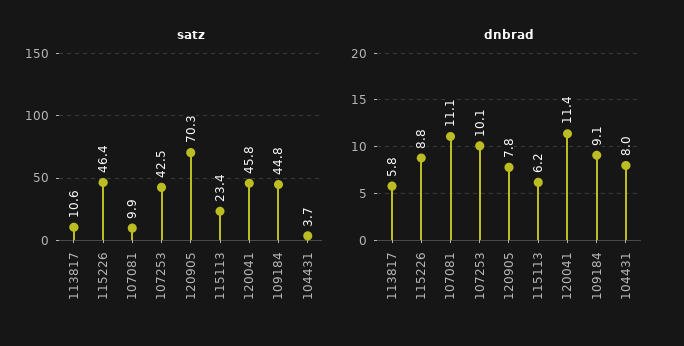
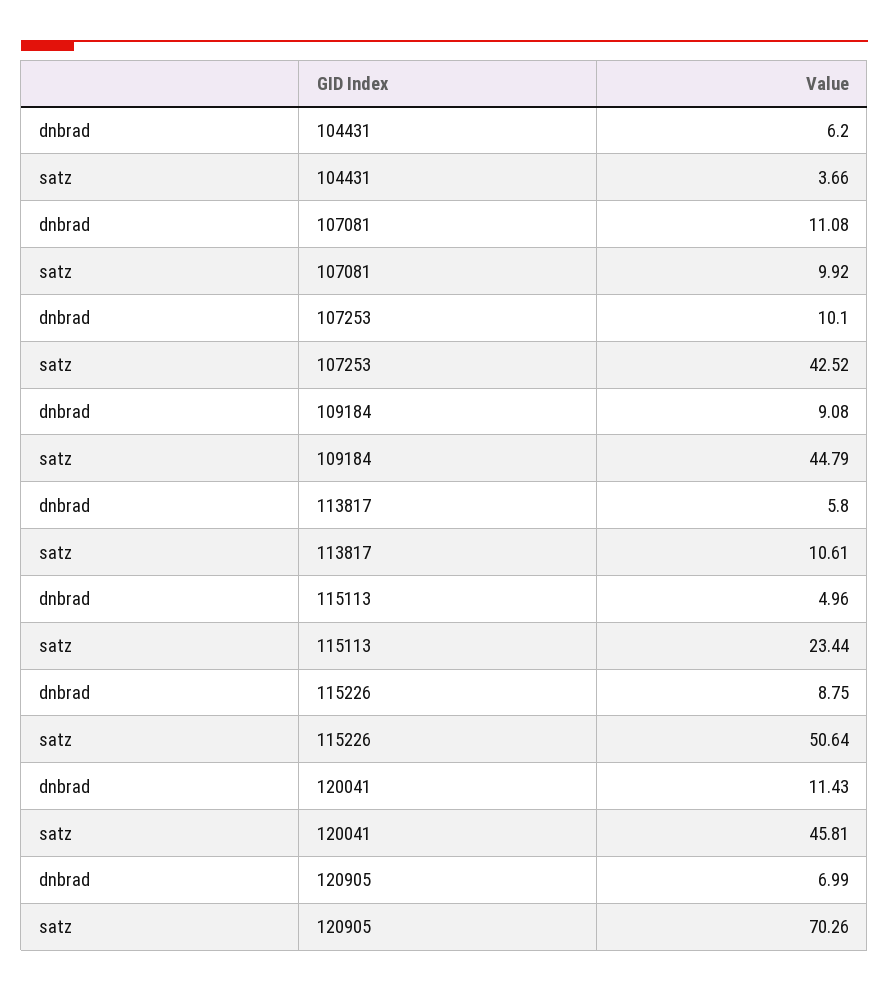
satz, 115226: 46.4 -> 50.64
dnbrad, 120905: 7.8 -> 6.99
dnbrad, 115113: 6.2 -> 4.96
dnbrad, 104431: 8 -> 6.2

